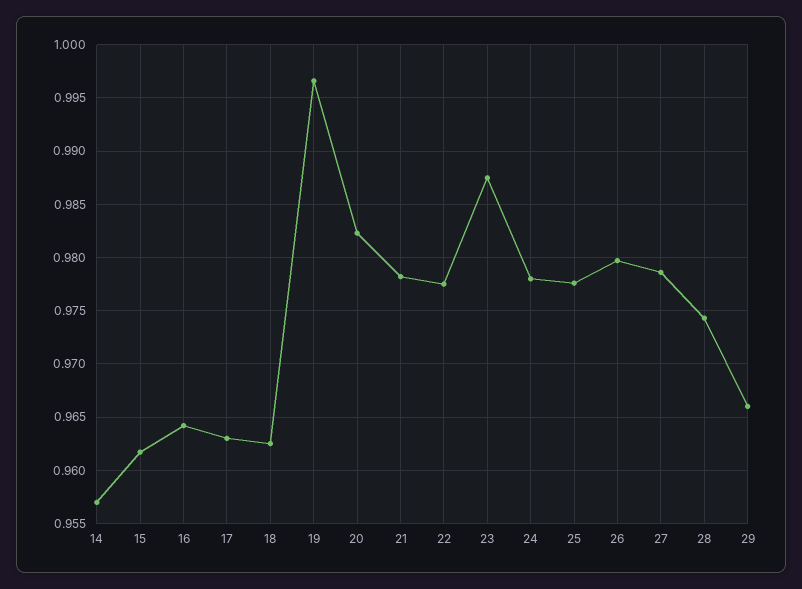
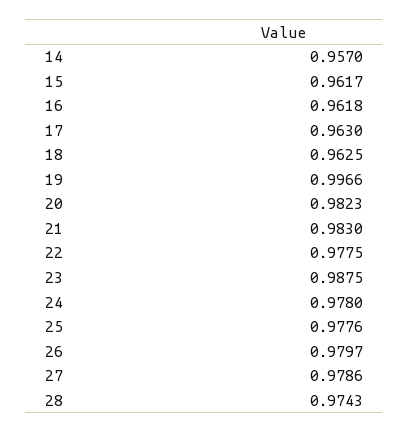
16: 0.964 -> 0.9618
21: 0.978 -> 0.983
29: 0.966 -> none

